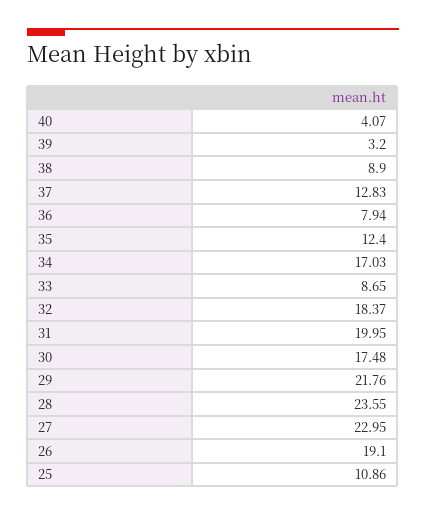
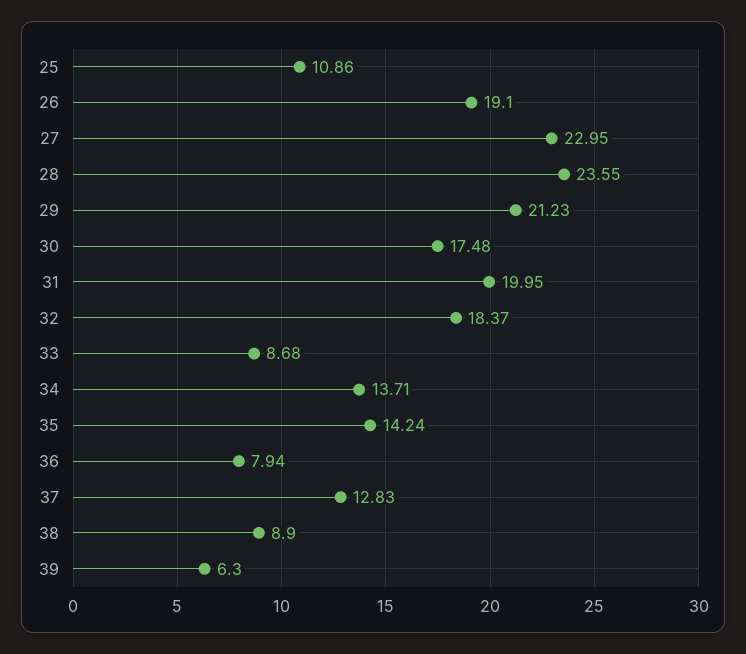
40: 4.07 -> none
39: 3.2 -> 6.3
35: 12.4 -> 14.24
34: 17.03 -> 13.71
33: 8.65 -> 8.68
29: 21.76 -> 21.23

